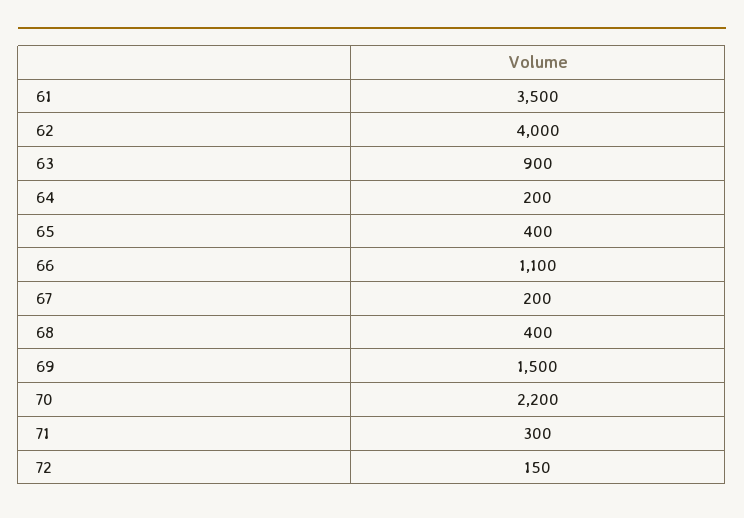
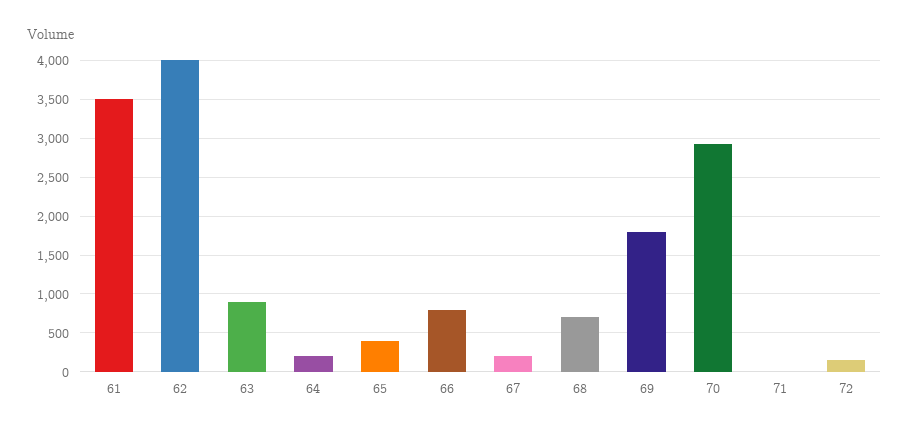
66: 1100 -> 800
68: 400 -> 700
69: 1500 -> 1800
70: 2200 -> 2900
71: 300 -> 0

